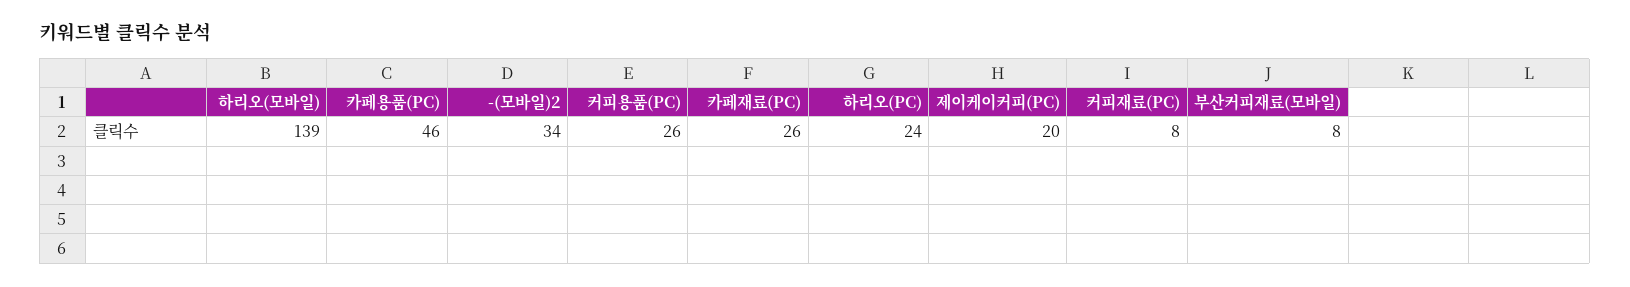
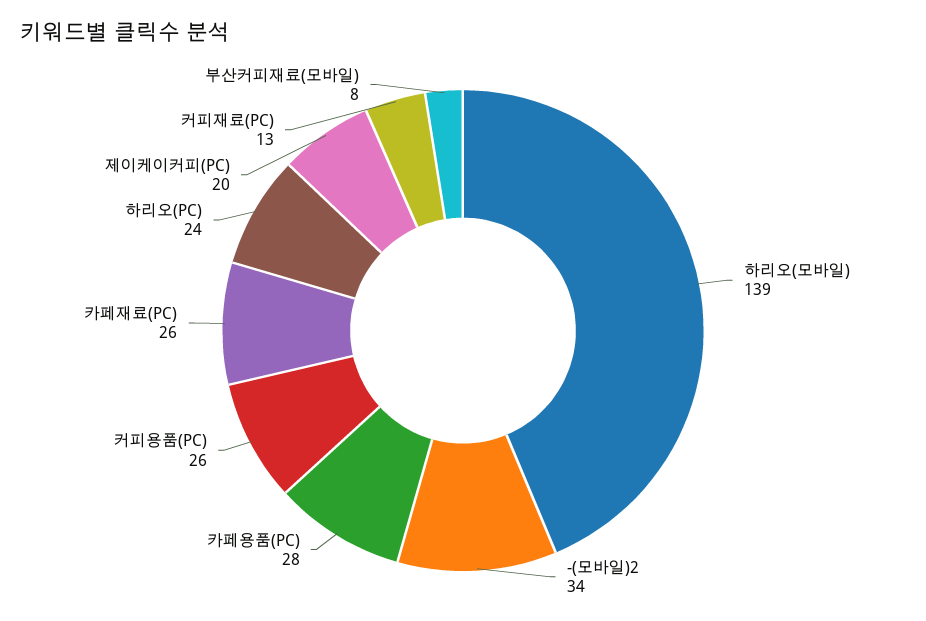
카페용품(PC): 46 -> 28
커피재료(PC): 8 -> 13

